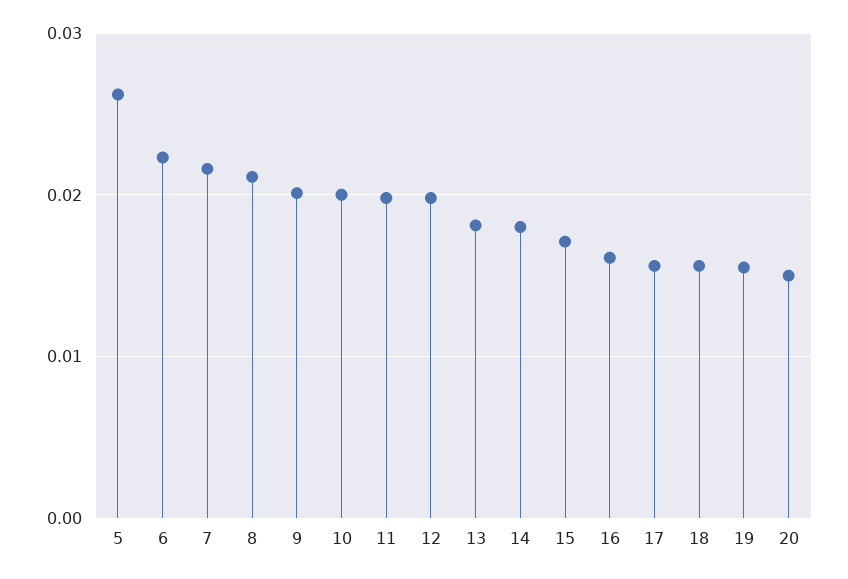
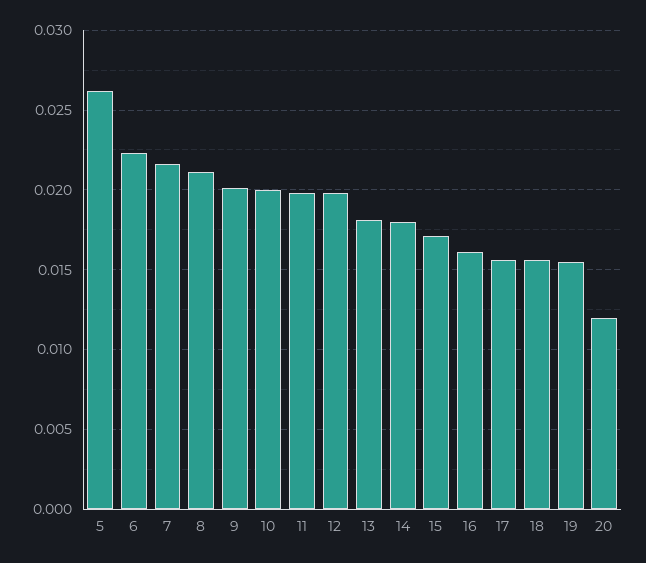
20: 0.015 -> 0.012

